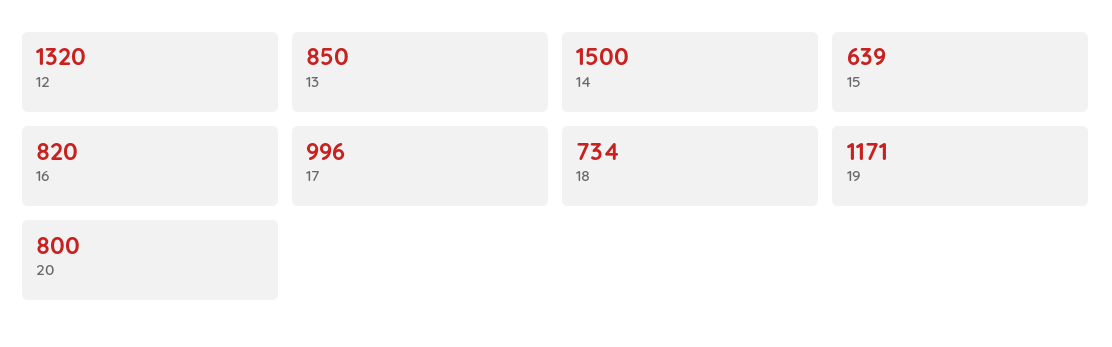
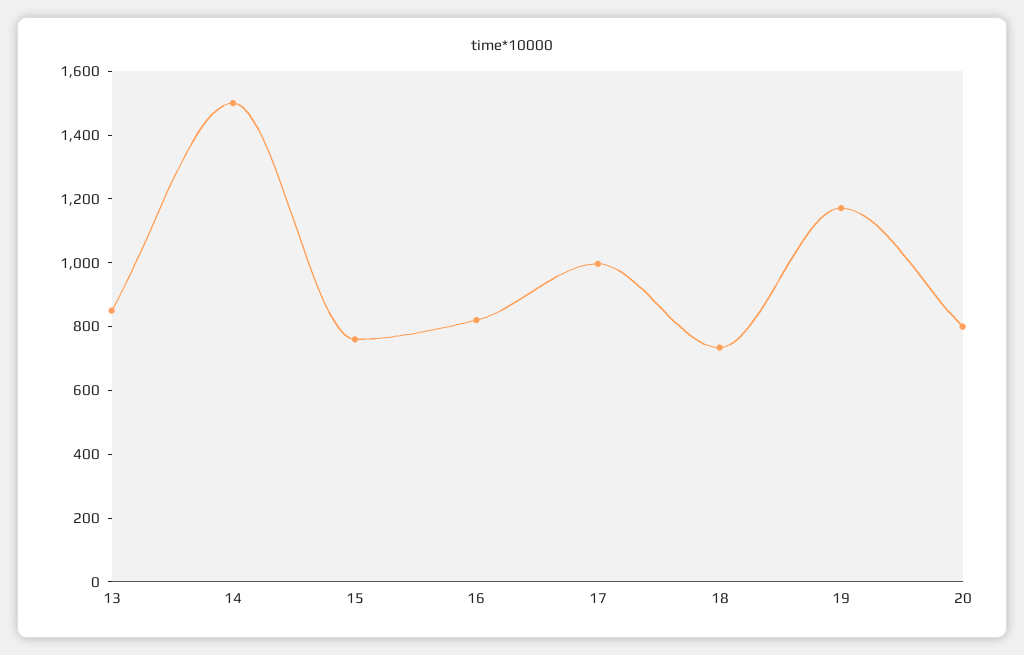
12: 1320 -> none
15: 639 -> 750

